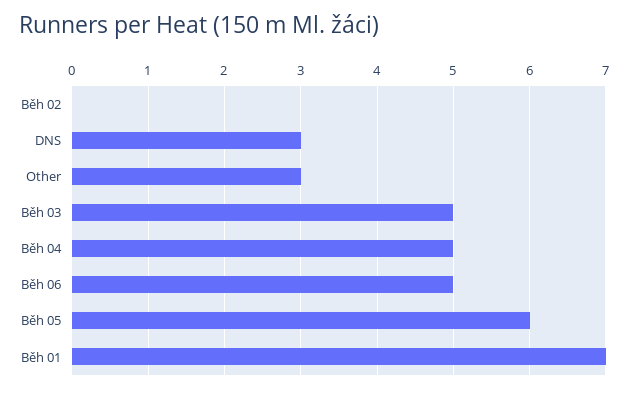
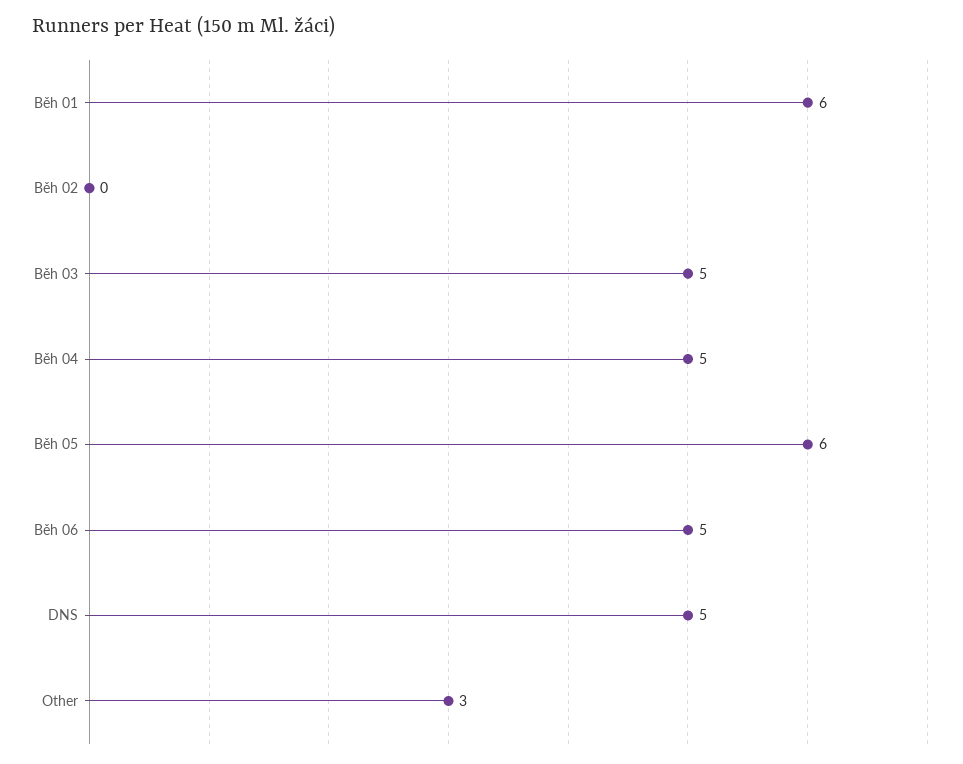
DNS: 3 -> 5
Běh 01: 7 -> 6

